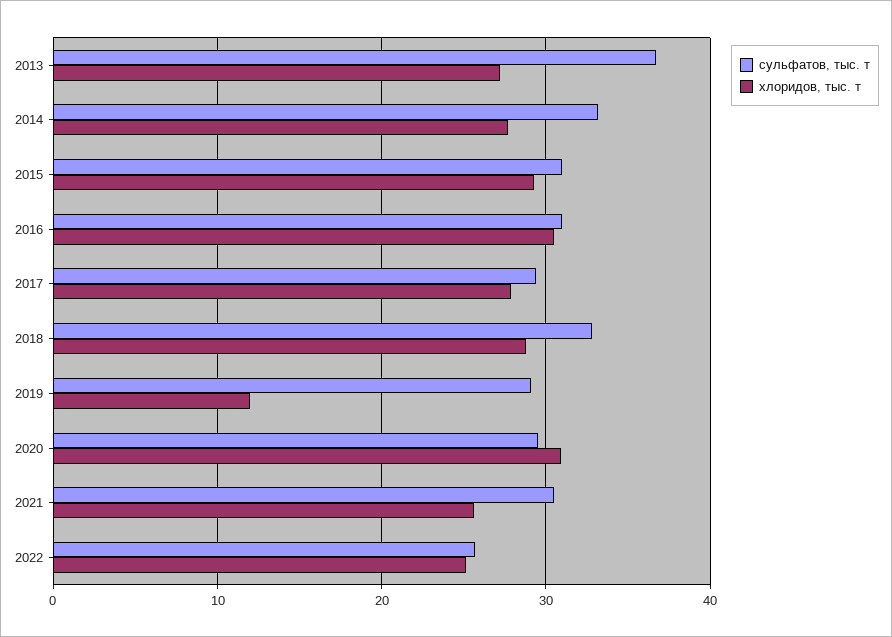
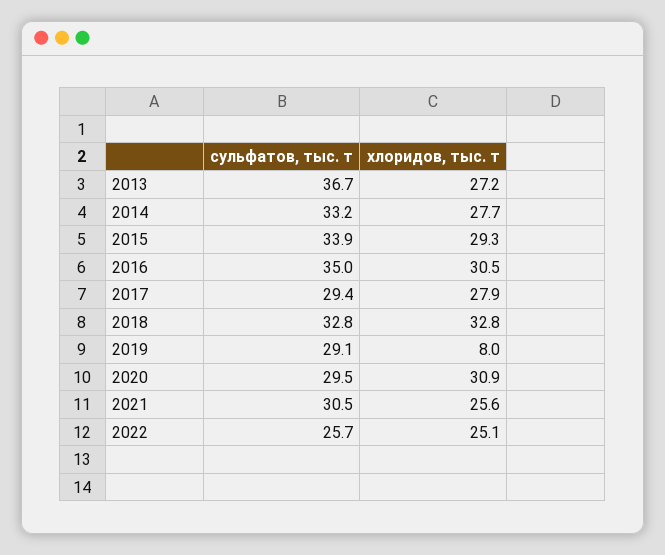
сульфатов, тыс. т, 2015: 31 -> 33.9
сульфатов, тыс. т, 2016: 31 -> 35
хлоридов, тыс. т, 2018: 29 -> 32.8
хлоридов, тыс. т, 2019: 12 -> 8

